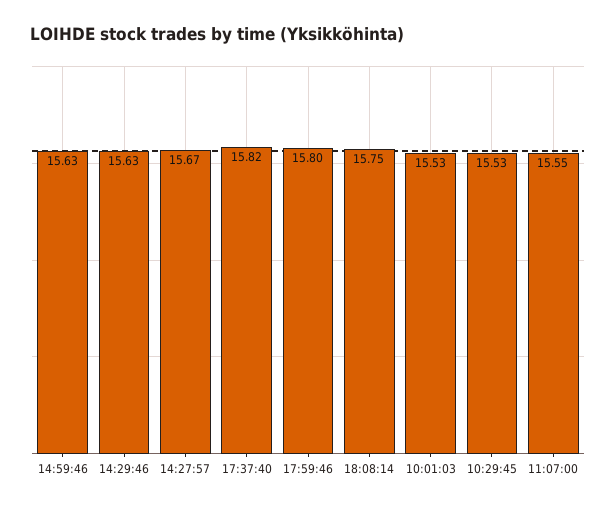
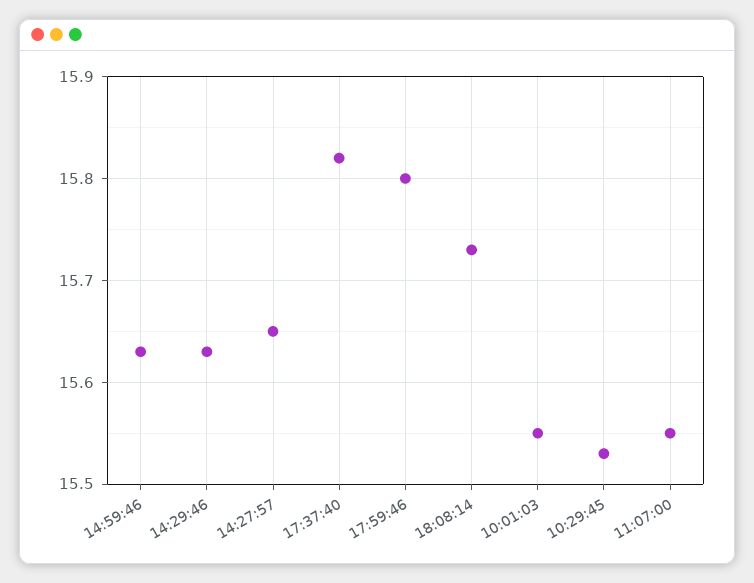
14:27:57: 15.67 -> 15.65
18:08:14: 15.75 -> 15.73
10:01:03: 15.53 -> 15.55

